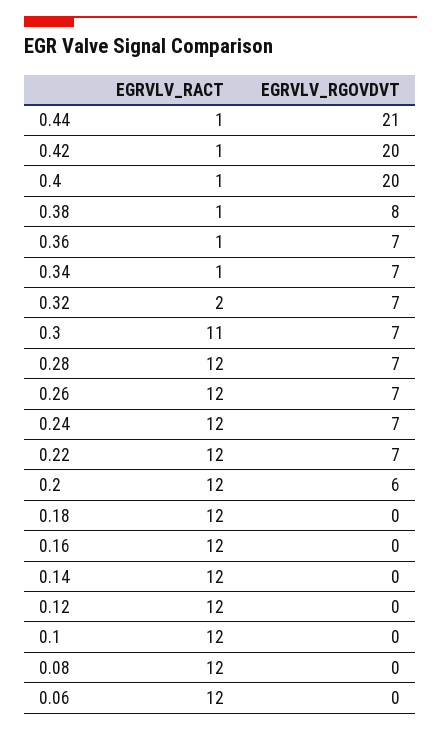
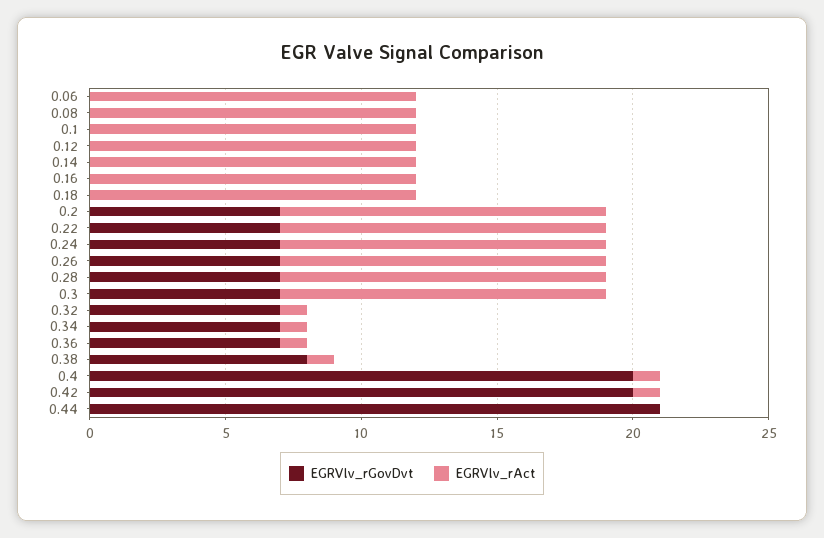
EGRVLV_RACT, 0.44: 1 -> 0
EGRVLV_RACT, 0.32: 2 -> 1
EGRVLV_RACT, 0.3: 11 -> 12
EGRVLV_RGOVDVT, 0.2: 6 -> 7

